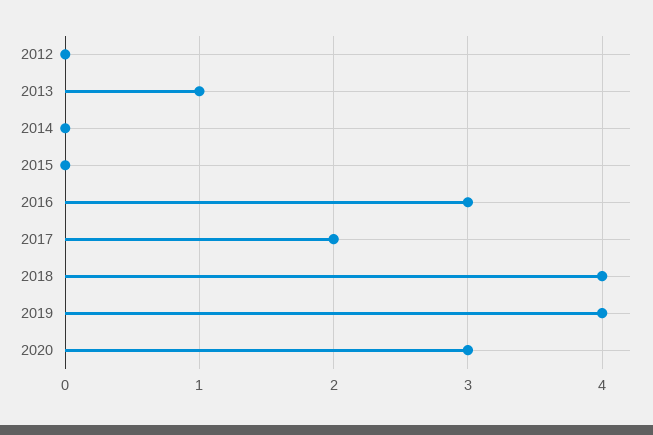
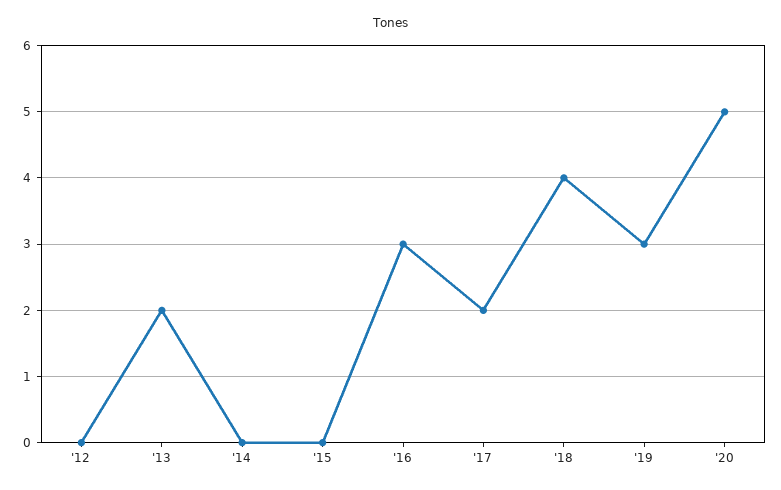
2013: 1 -> 2
2019: 4 -> 3
2020: 3 -> 5

